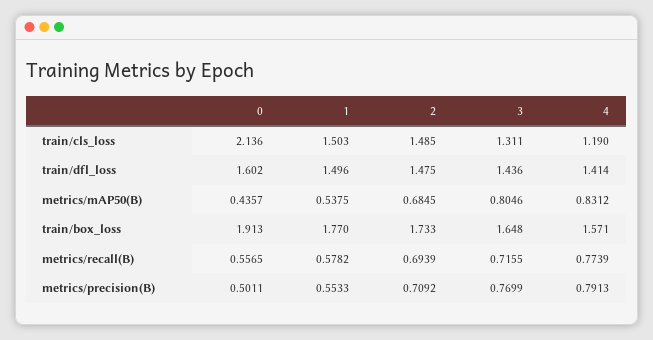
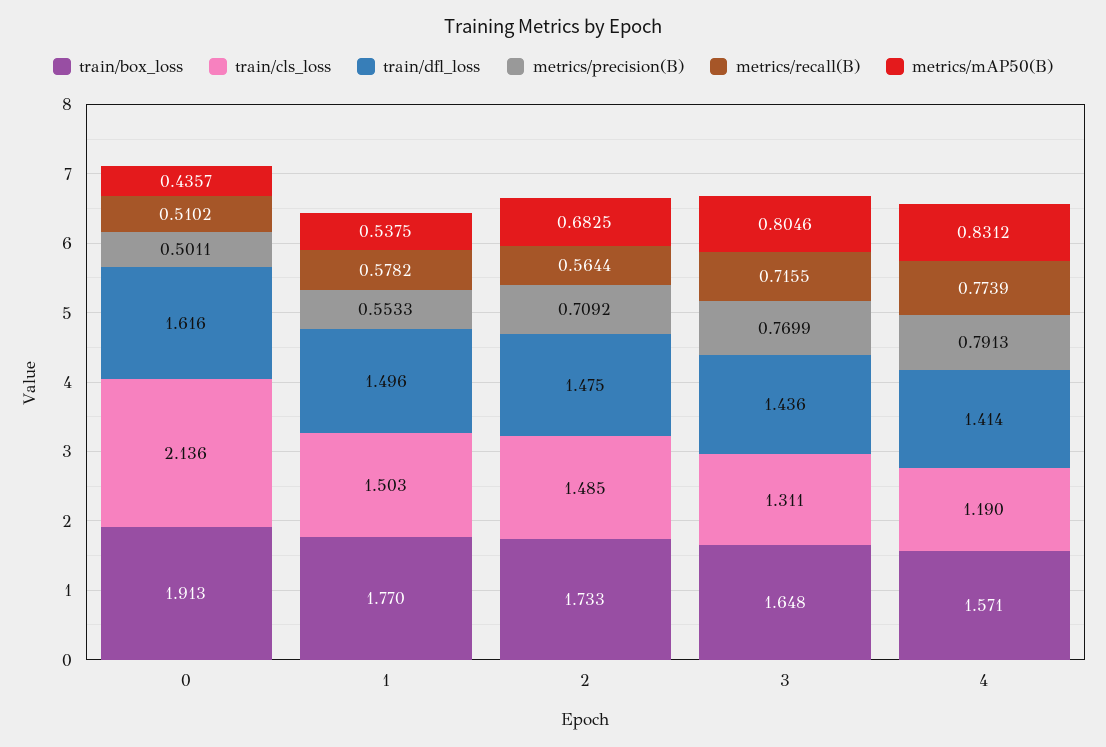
train/dfl_loss, 0: 1.602 -> 1.616
metrics/mAP50(B), 2: 0.6845 -> 0.6825
metrics/recall(B), 0: 0.5565 -> 0.5102
metrics/recall(B), 2: 0.6939 -> 0.5644

